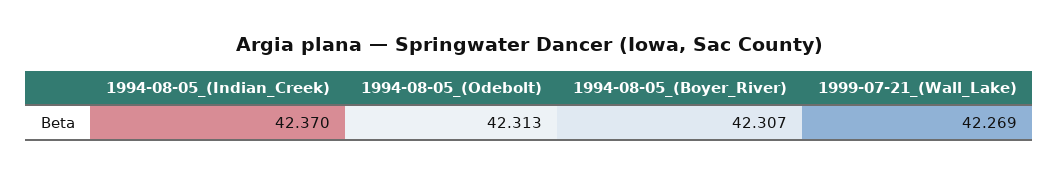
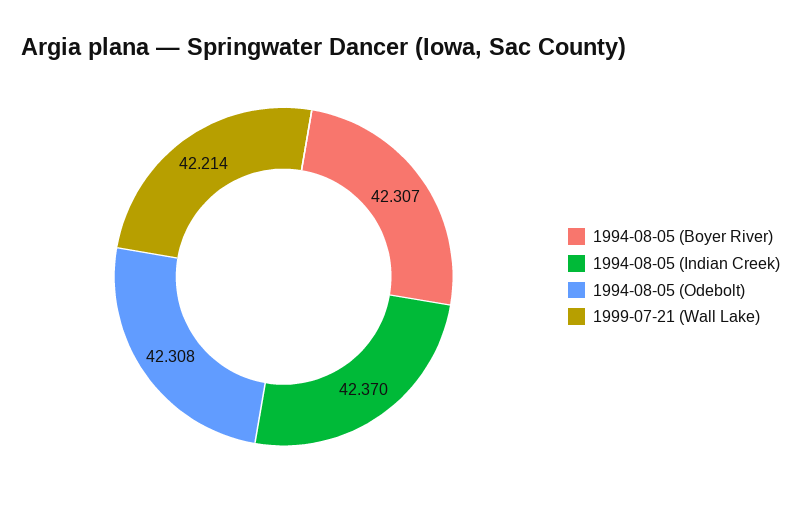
1994-08-05_(Odebolt): 42.313 -> 42.308
1999-07-21_(Wall_Lake): 42.269 -> 42.214

